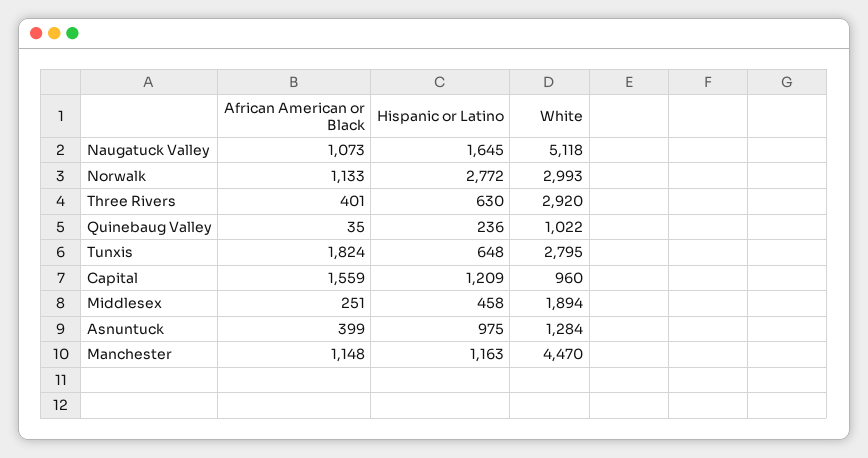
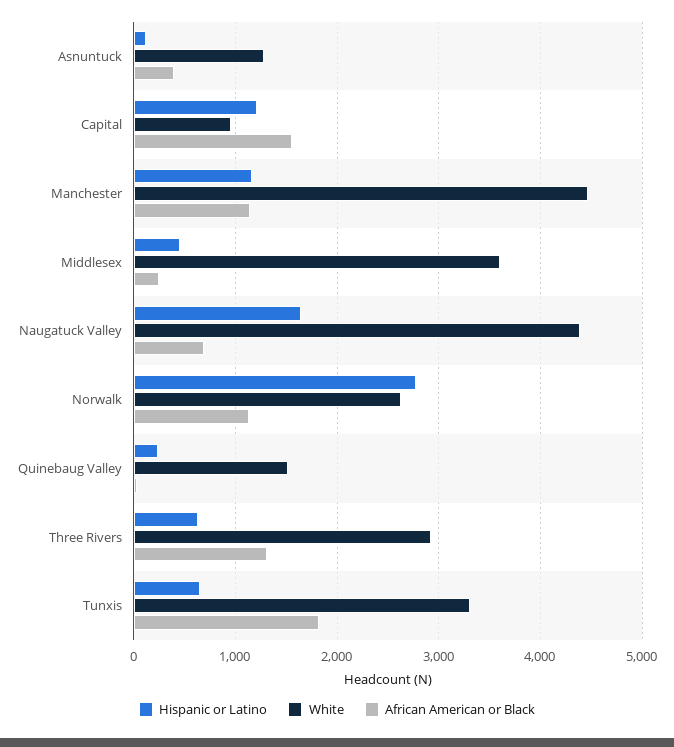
African American or Black, Naugatuck Valley: 1073 -> 700
White, Naugatuck Valley: 5118 -> 4400
White, Norwalk: 2993 -> 2600
African American or Black, Three Rivers: 401 -> 1300
White, Quinebaug Valley: 1022 -> 1500
White, Tunxis: 2795 -> 3300
White, Middlesex: 1894 -> 3600
Hispanic or Latino, Asnuntuck: 975 -> 100

